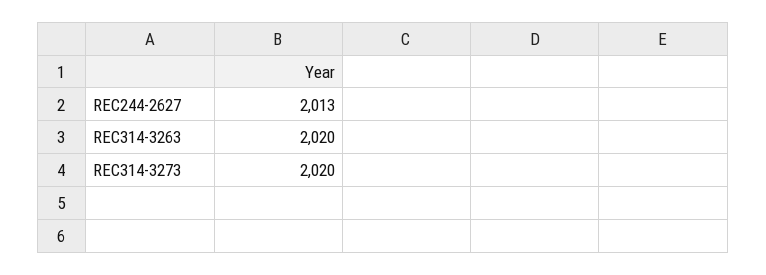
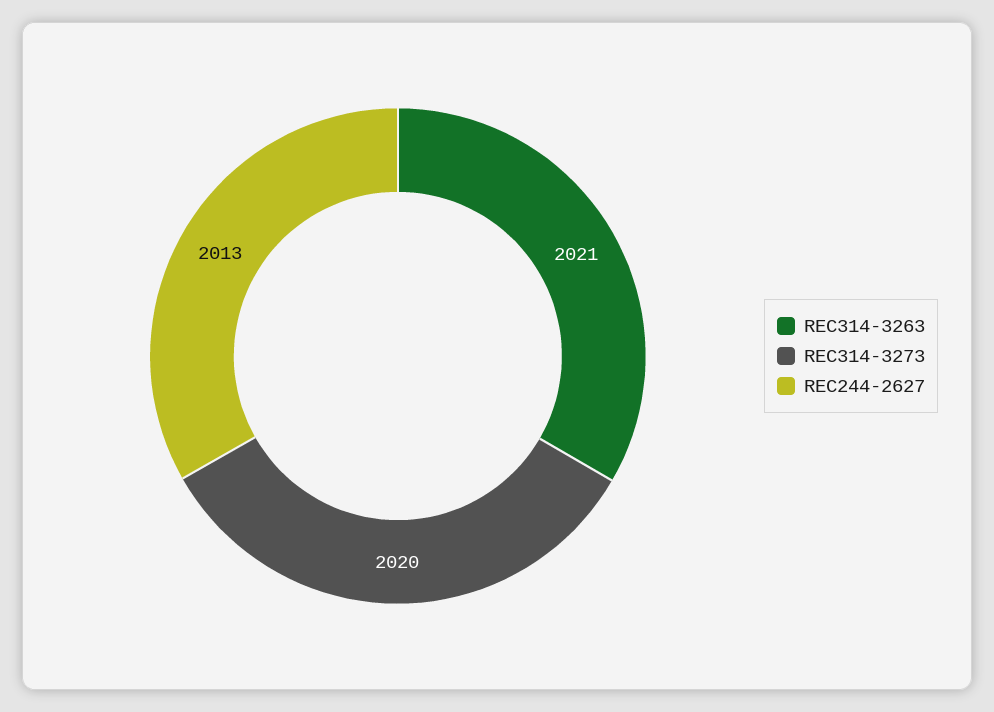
REC314-3263: 2020 -> 2021

